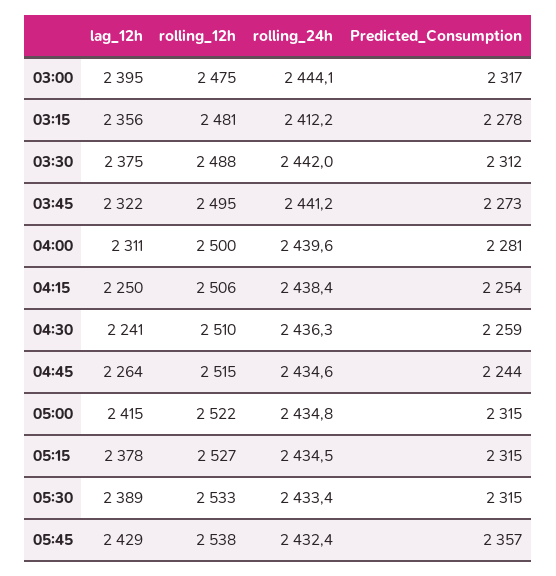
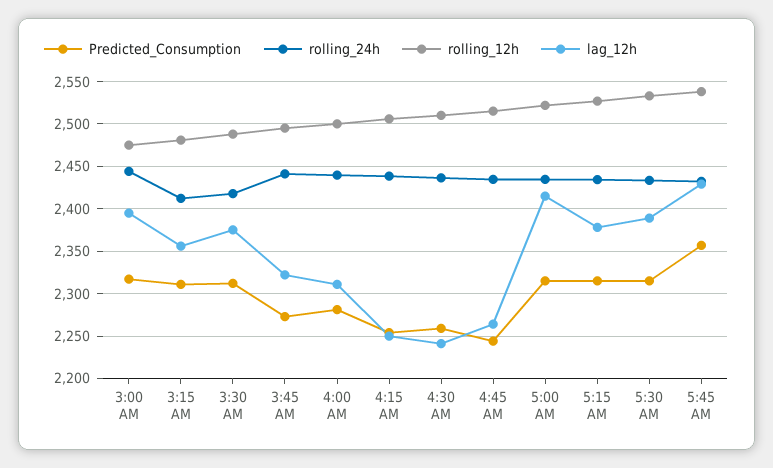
Predicted_Consumption, 03:15: 2278 -> 2310
rolling_24h, 03:30: 2442 -> 2420

